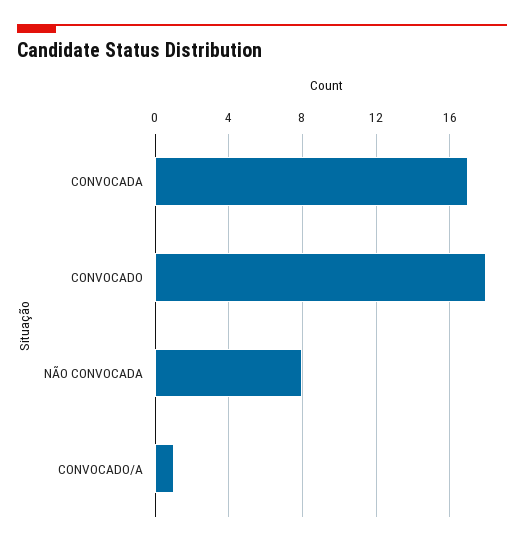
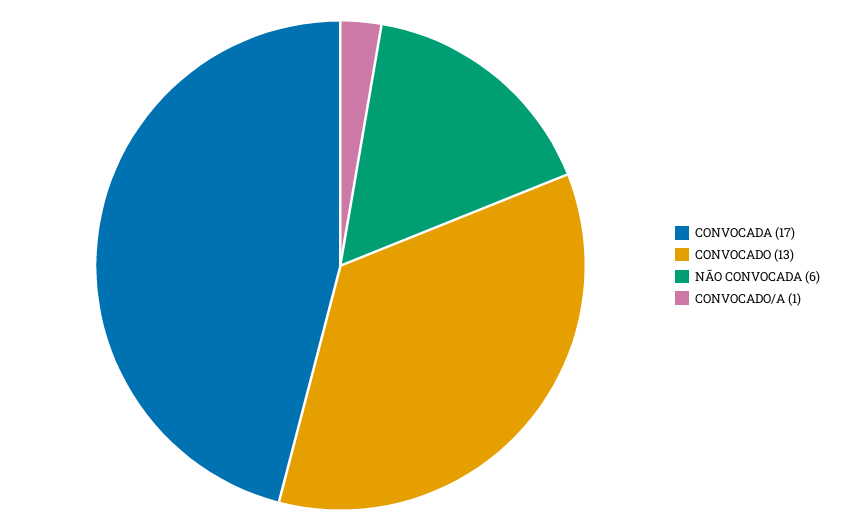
CONVOCADO: 18 -> 13
NÃO CONVOCADA: 8 -> 6

